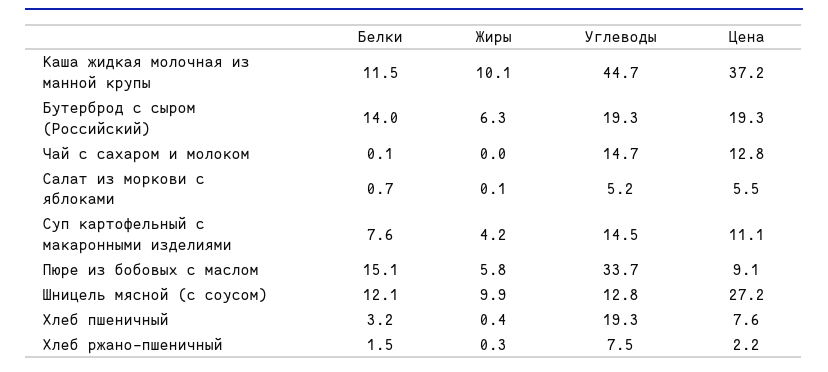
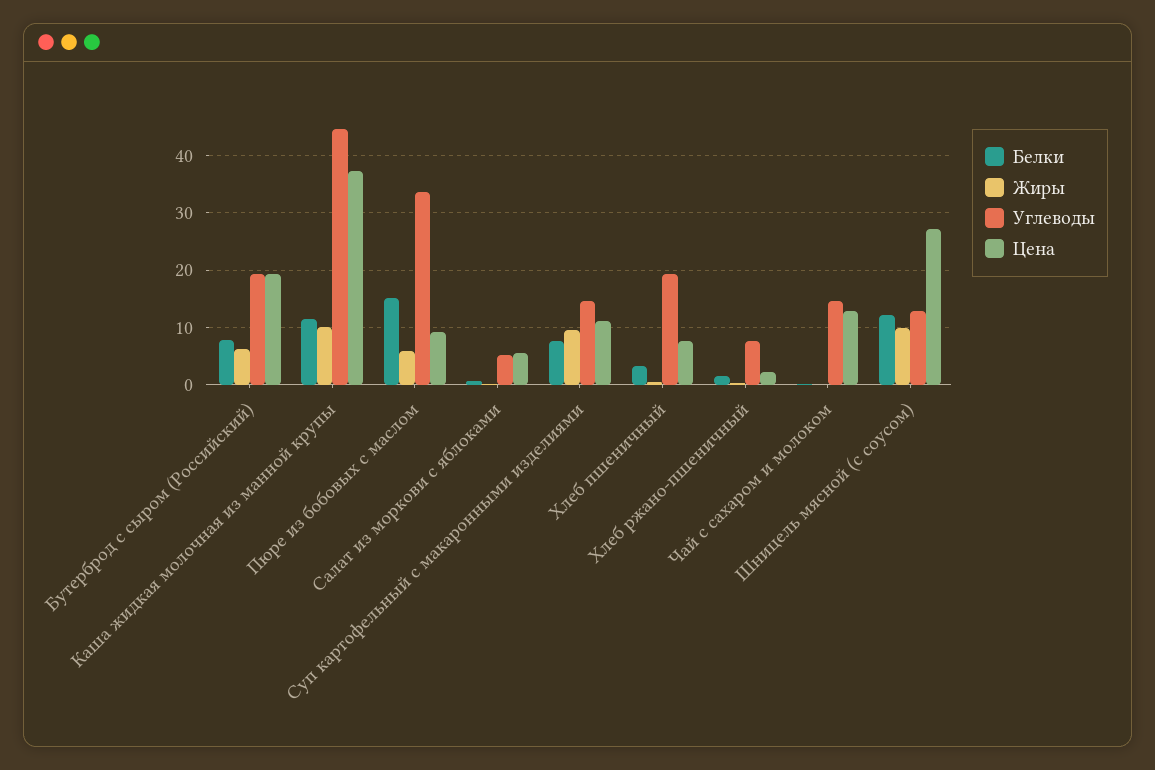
Белки, Бутерброд с сыром (Российский): 14 -> 8
Жиры, Суп картофельный с макаронными изделиями: 4.2 -> 10

